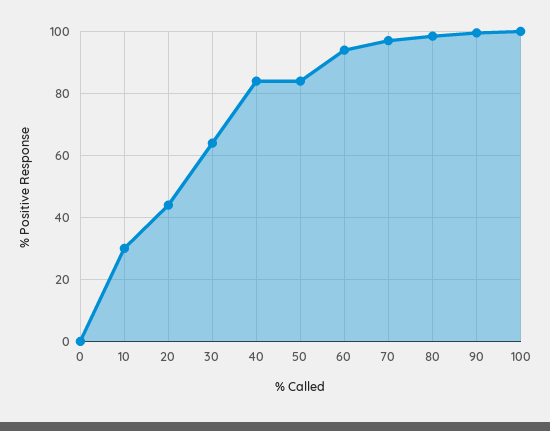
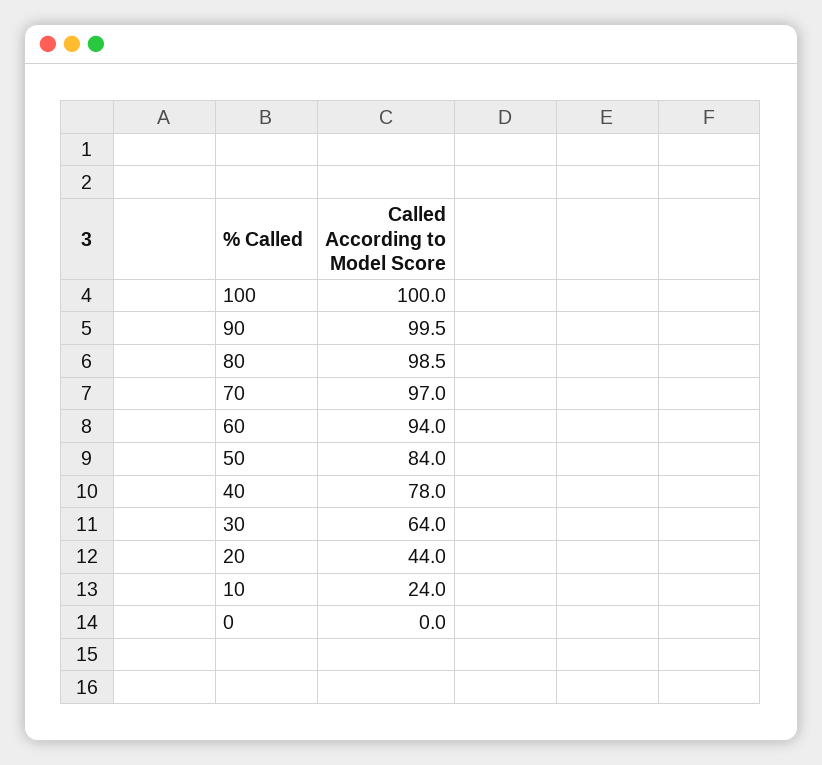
10: 30 -> 24
40: 84 -> 78

